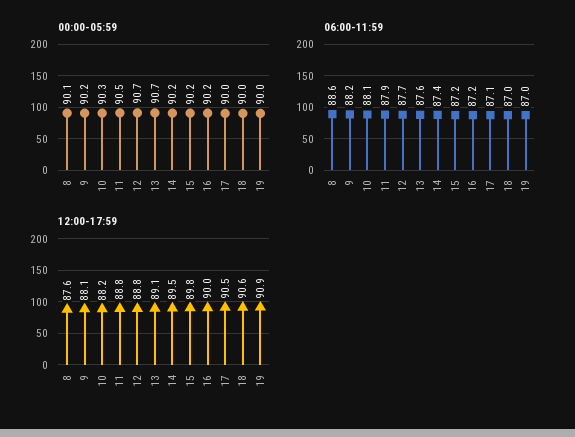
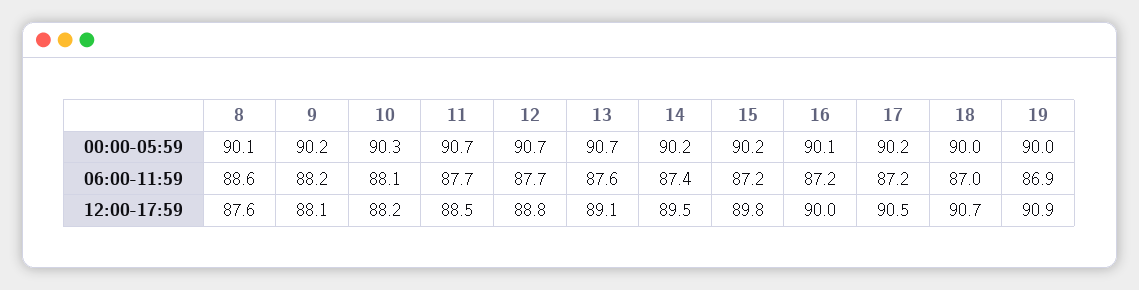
00:00-05:59, 11: 90.5 -> 90.7
00:00-05:59, 16: 90.2 -> 90.1
00:00-05:59, 17: 90 -> 90.2
06:00-11:59, 11: 87.9 -> 87.7
06:00-11:59, 17: 87.1 -> 87.2
06:00-11:59, 19: 87 -> 86.9
12:00-17:59, 11: 88.8 -> 88.5
12:00-17:59, 18: 90.6 -> 90.7

